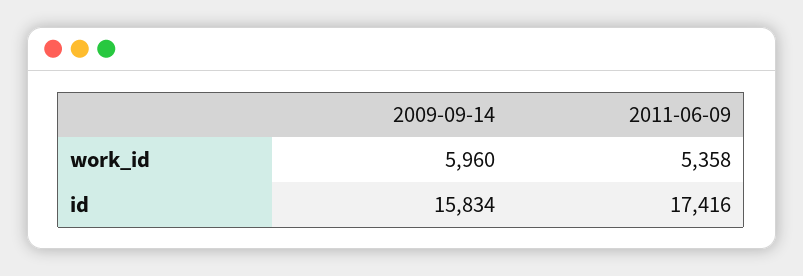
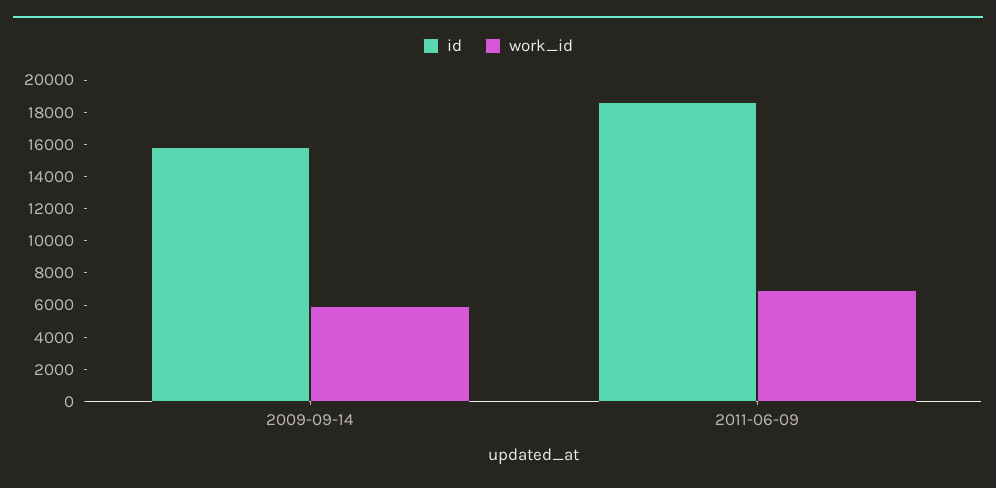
work_id, 2011-06-09: 5358 -> 7000
id, 2011-06-09: 17416 -> 18500

